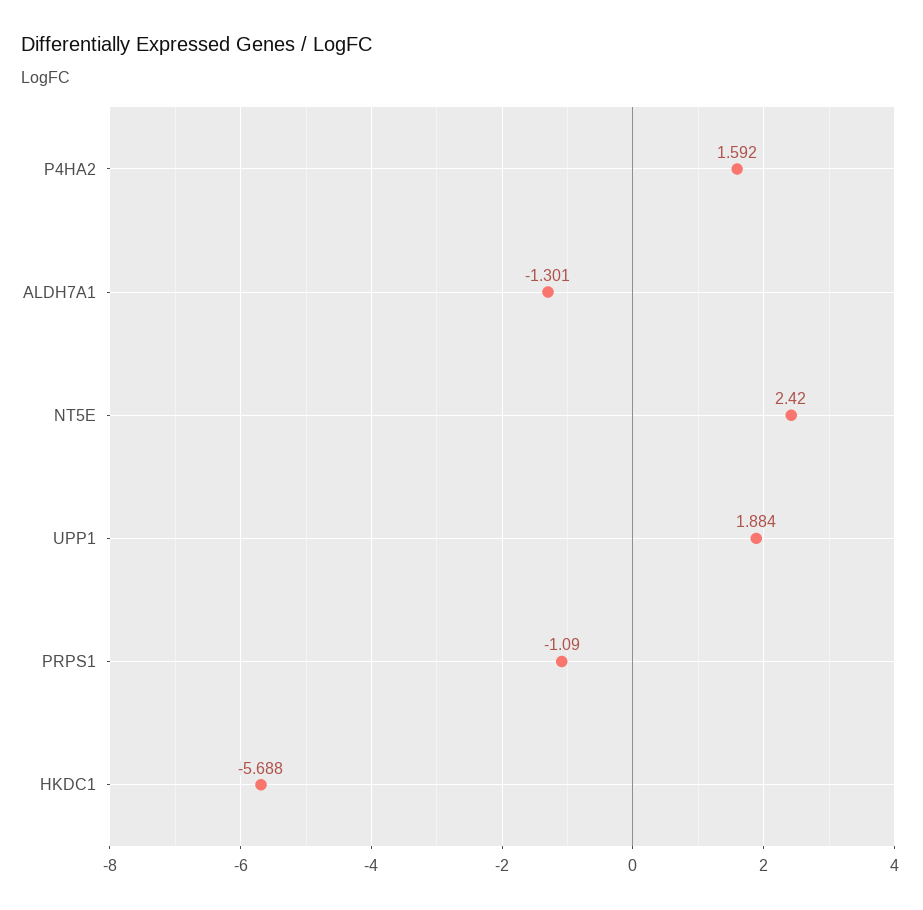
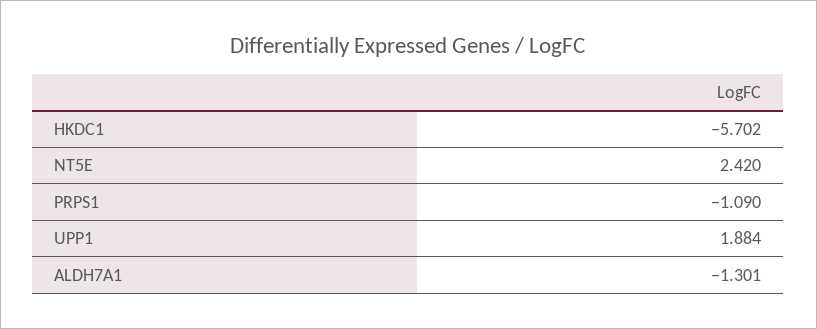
P4HA2: 1.592 -> none
HKDC1: -5.688 -> -5.702

